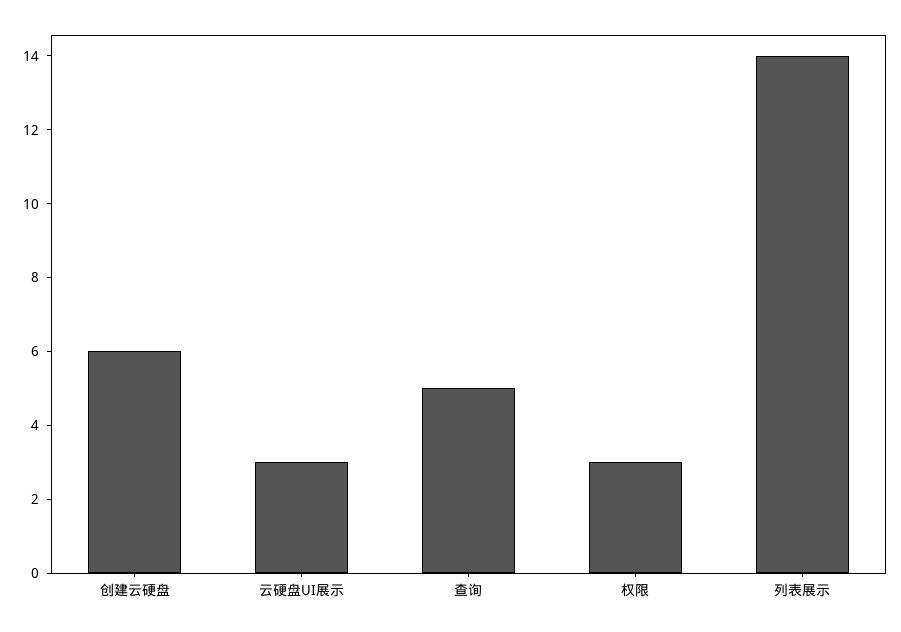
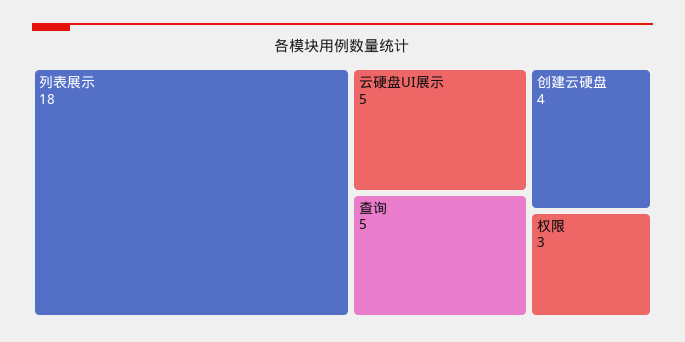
创建云硬盘: 6 -> 4
云硬盘UI展示: 3 -> 5
列表展示: 14 -> 18

